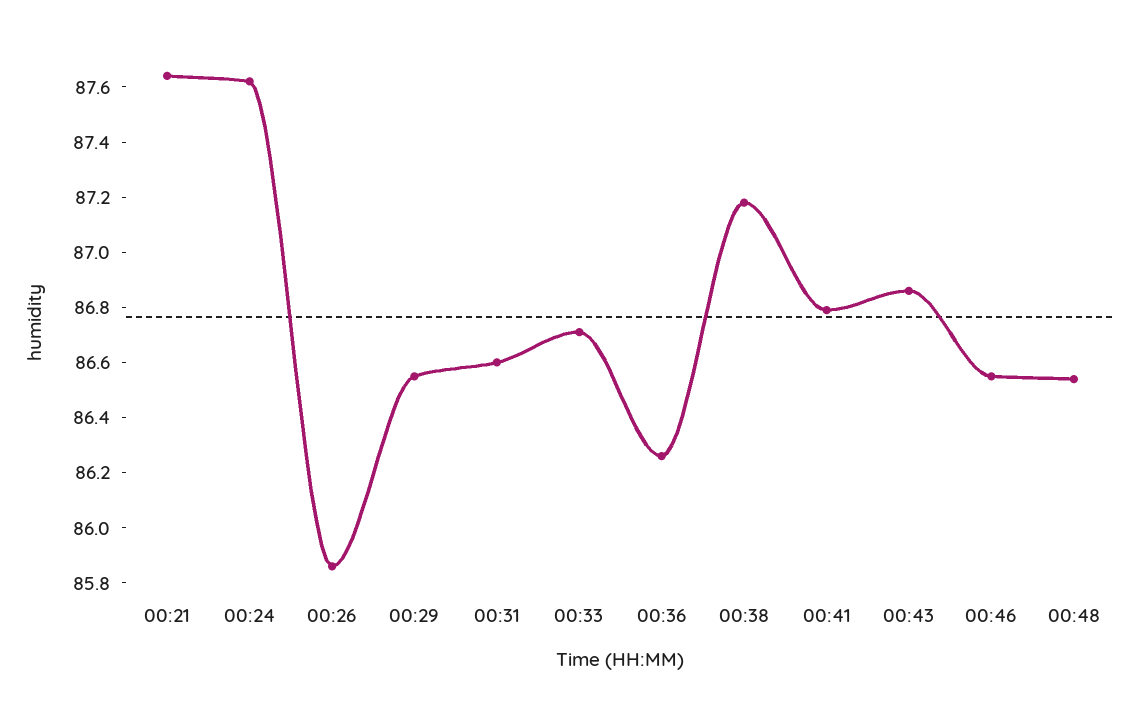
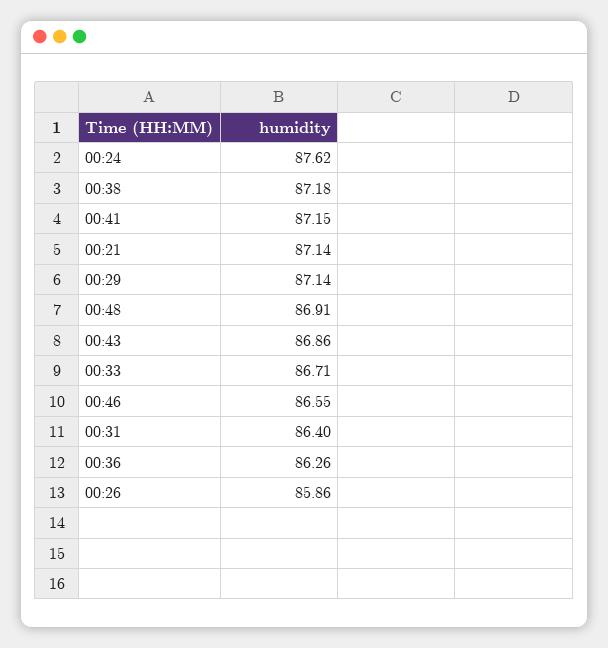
00:21: 87.65 -> 87.14
00:29: 86.55 -> 87.14
00:31: 86.6 -> 86.4
00:41: 86.8 -> 87.15
00:48: 86.55 -> 86.91

